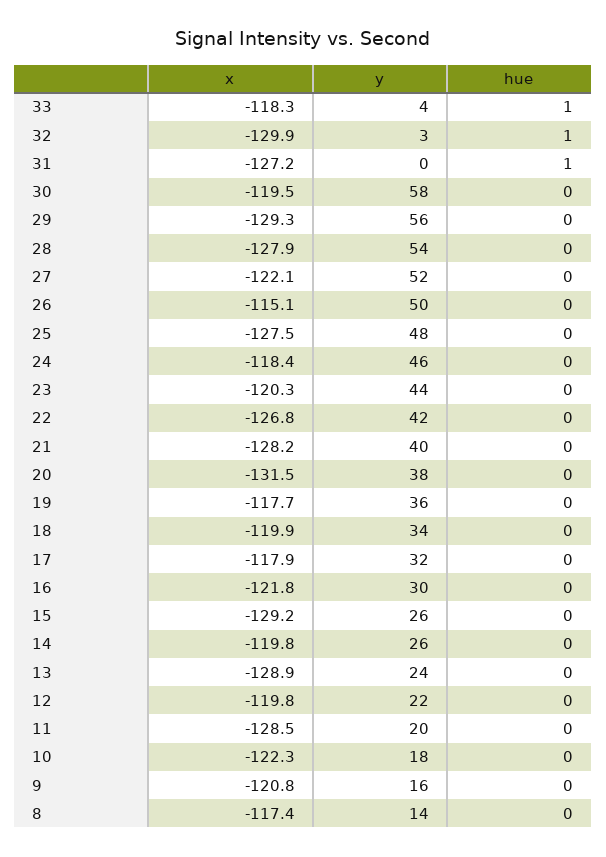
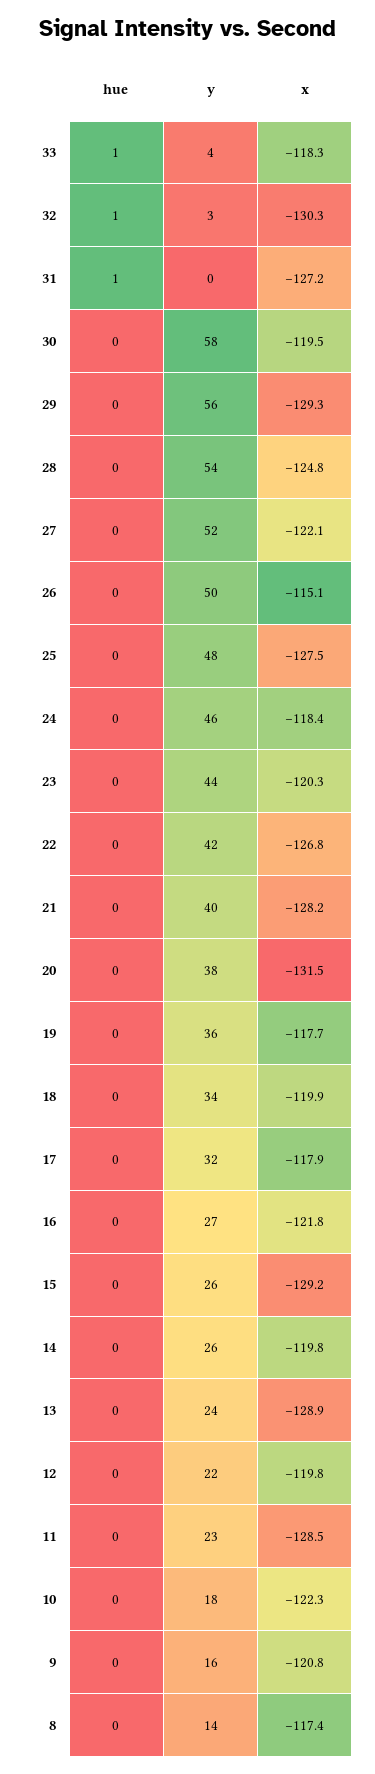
x, 32: -129.9 -> -130.3
x, 28: -127.9 -> -124.8
y, 16: 30 -> 27
y, 11: 20 -> 23

